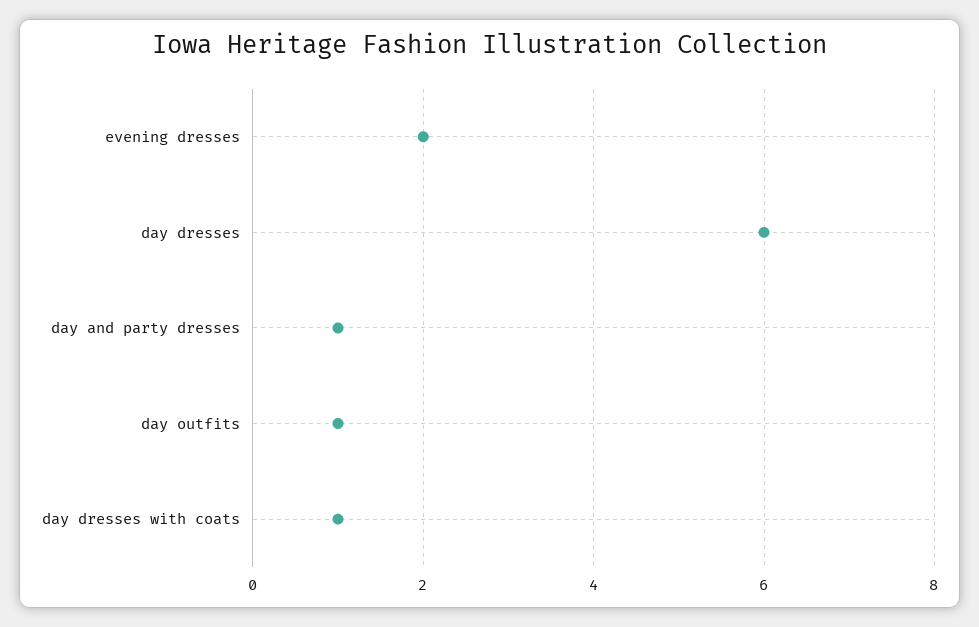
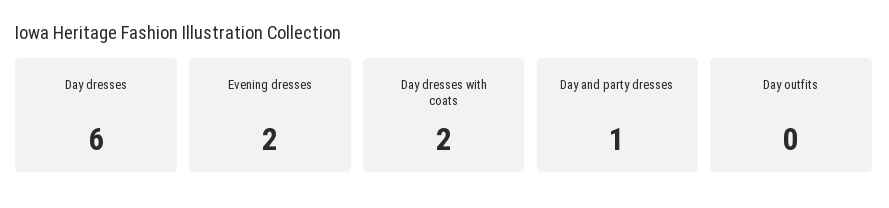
day outfits: 1 -> 0
day dresses with coats: 1 -> 2

